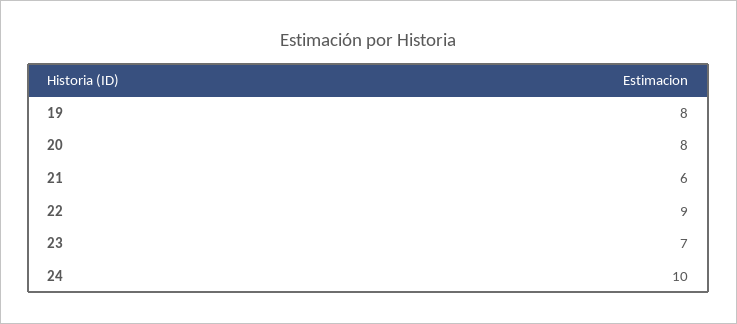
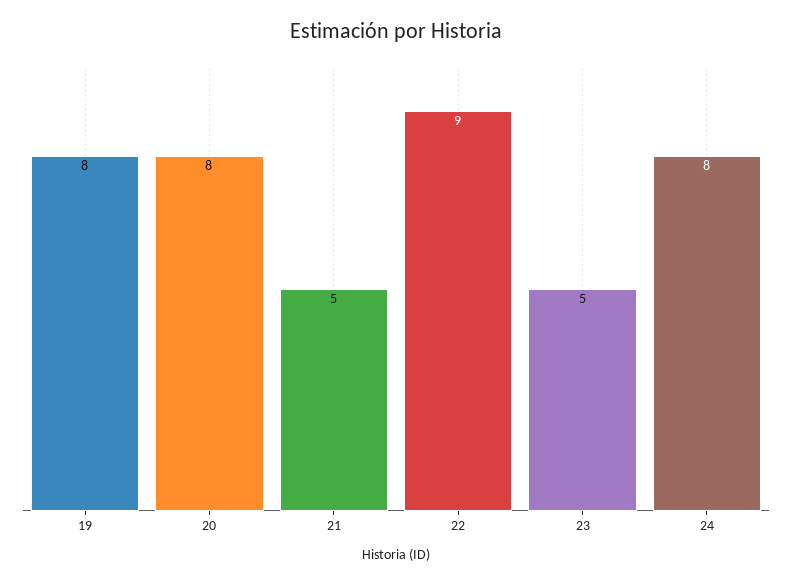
21: 6 -> 5
23: 7 -> 5
24: 10 -> 8

